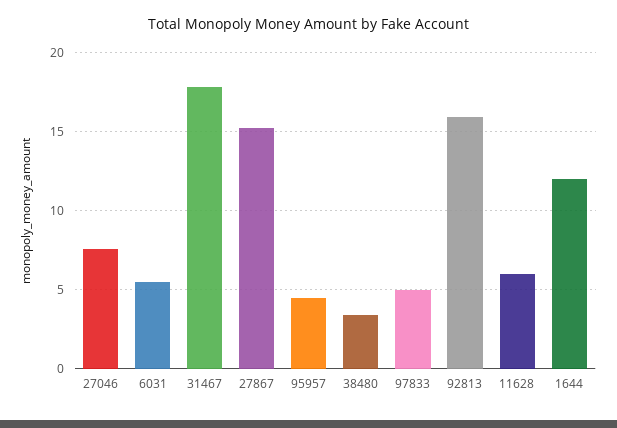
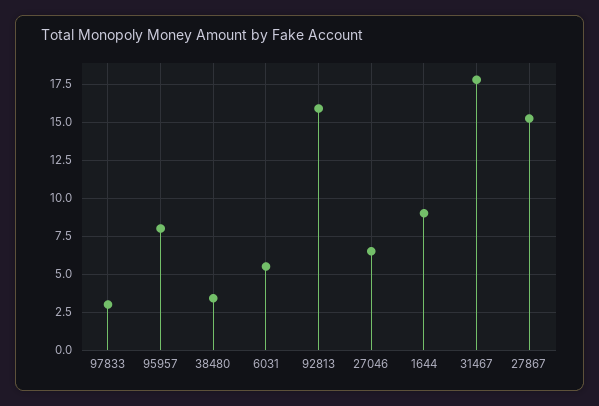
27046: 7.5 -> 6.5
95957: 4.5 -> 8
97833: 5 -> 3
11628: 6 -> none
1644: 12 -> 9

